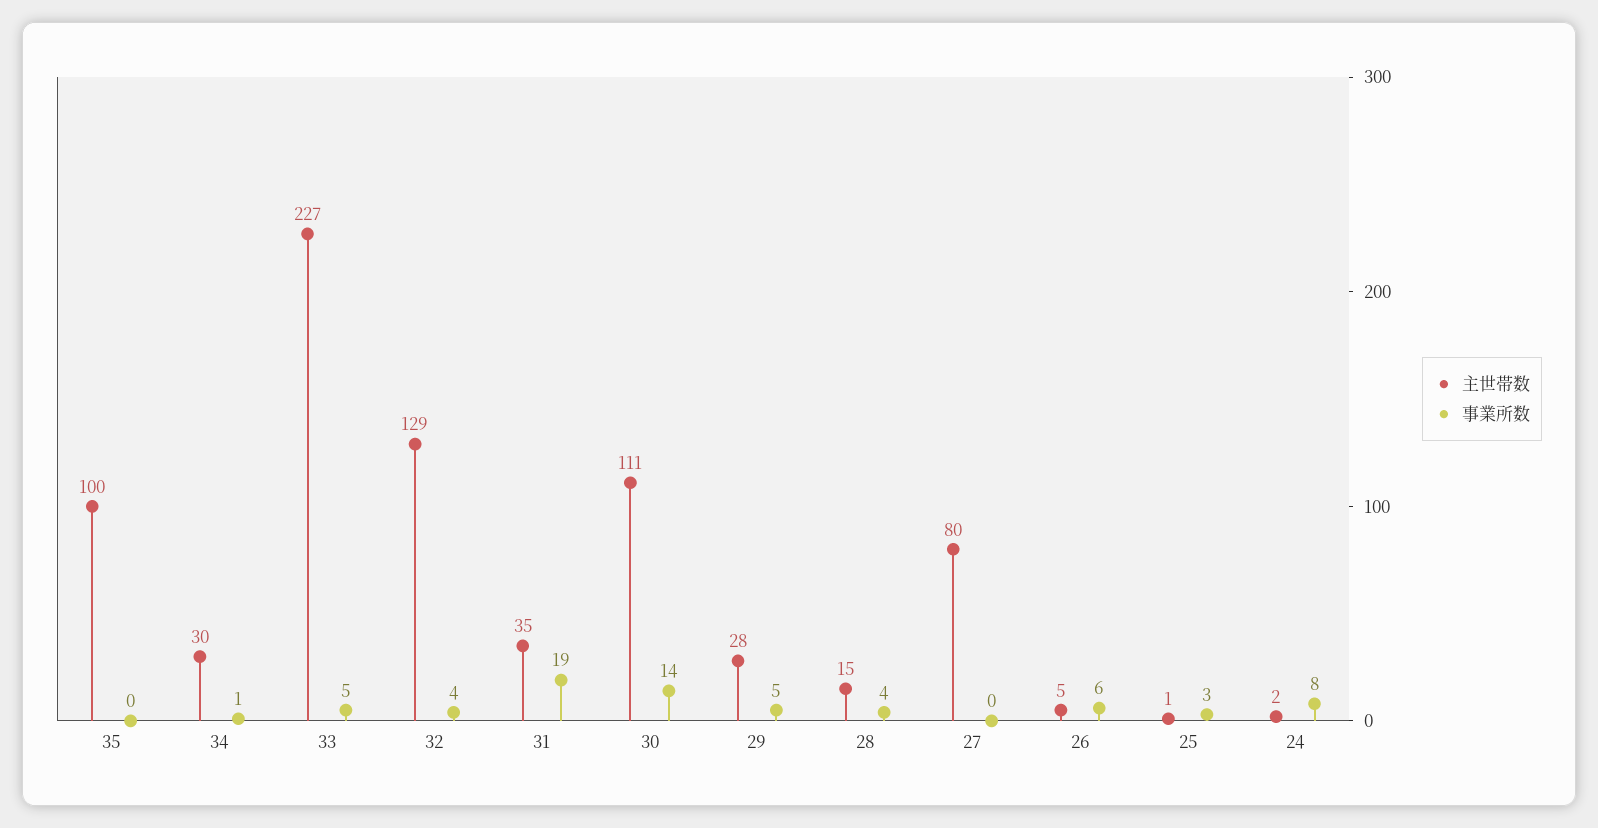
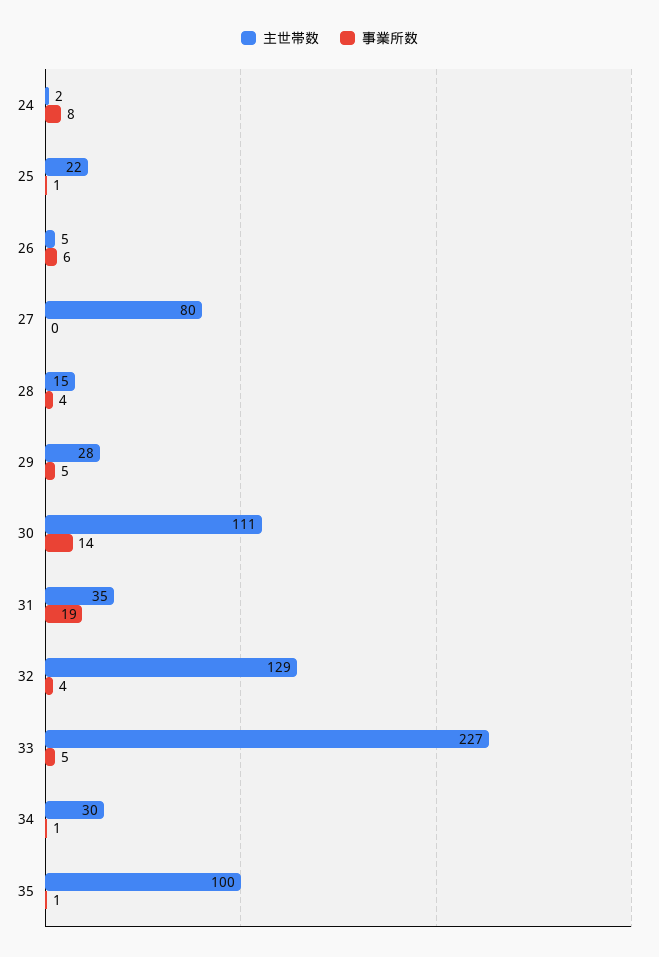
事業所数, 35: 0 -> 1
主世帯数, 25: 1 -> 22
事業所数, 25: 3 -> 1

